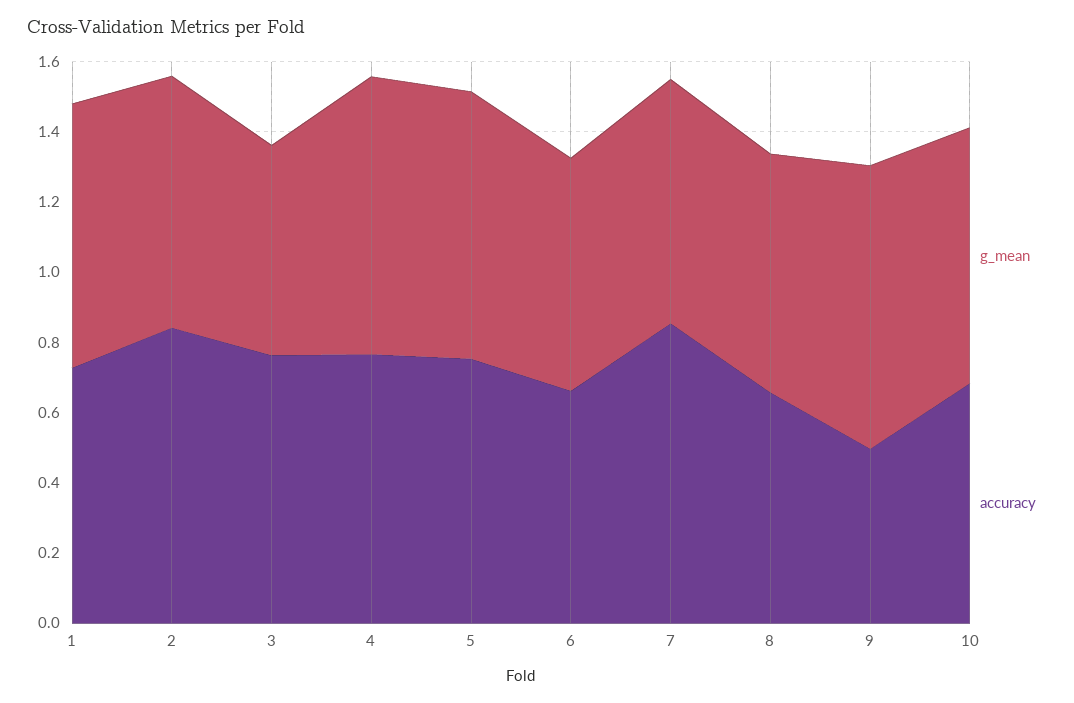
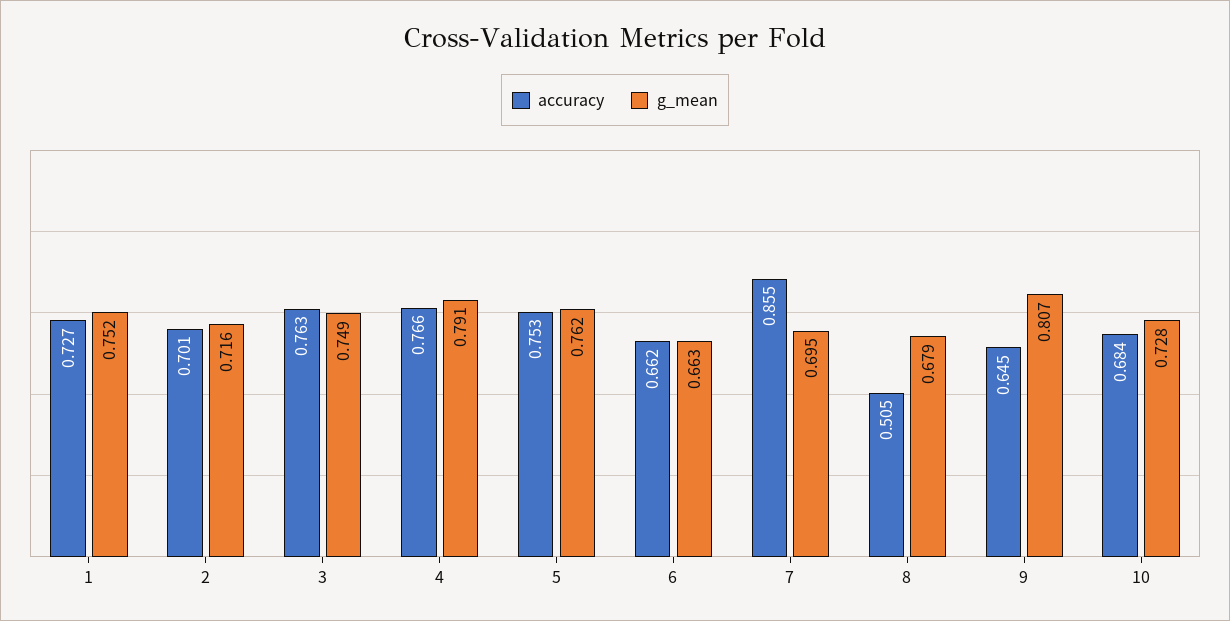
accuracy, 2: 0.85 -> 0.701
g_mean, 3: 0.6 -> 0.749
accuracy, 8: 0.65 -> 0.505
accuracy, 9: 0.5 -> 0.645

